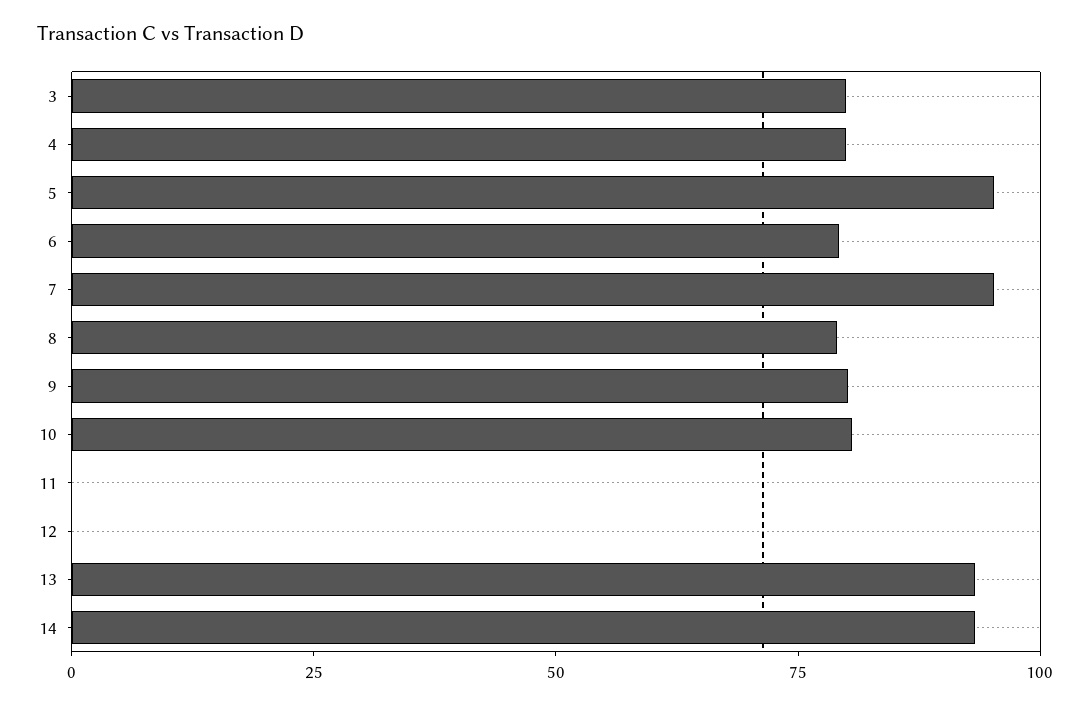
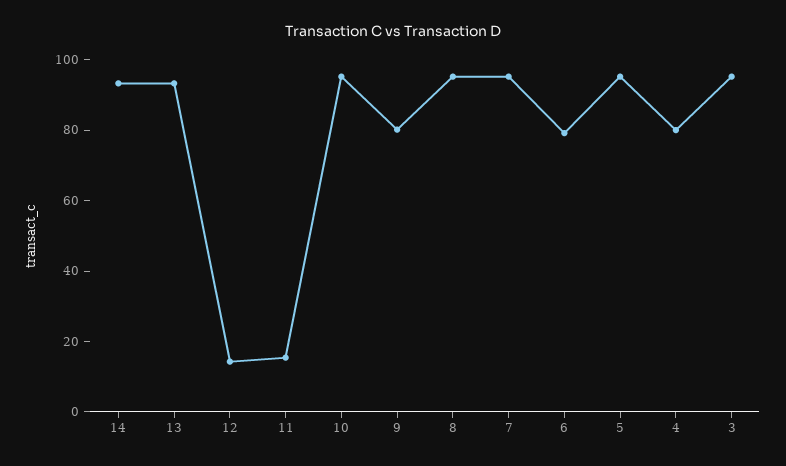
3: 80 -> 95
8: 80 -> 95
10: 80 -> 95
11: 0 -> 15
12: 0 -> 15

